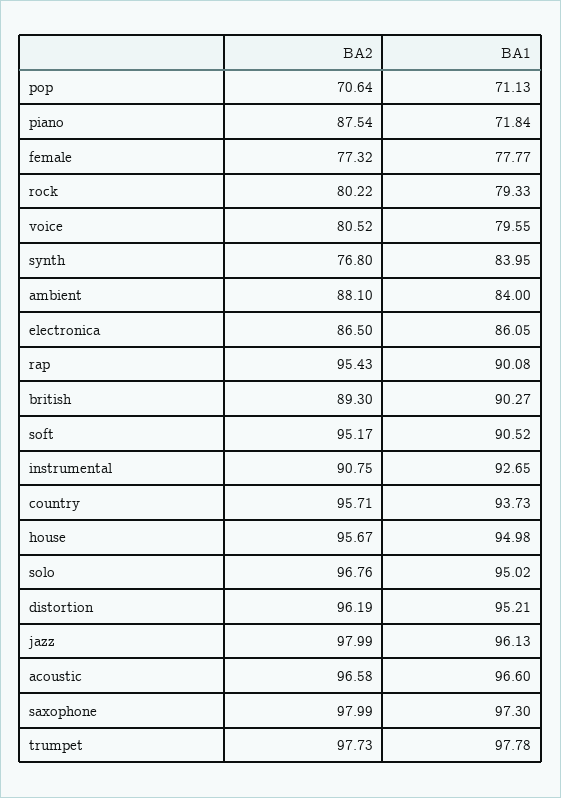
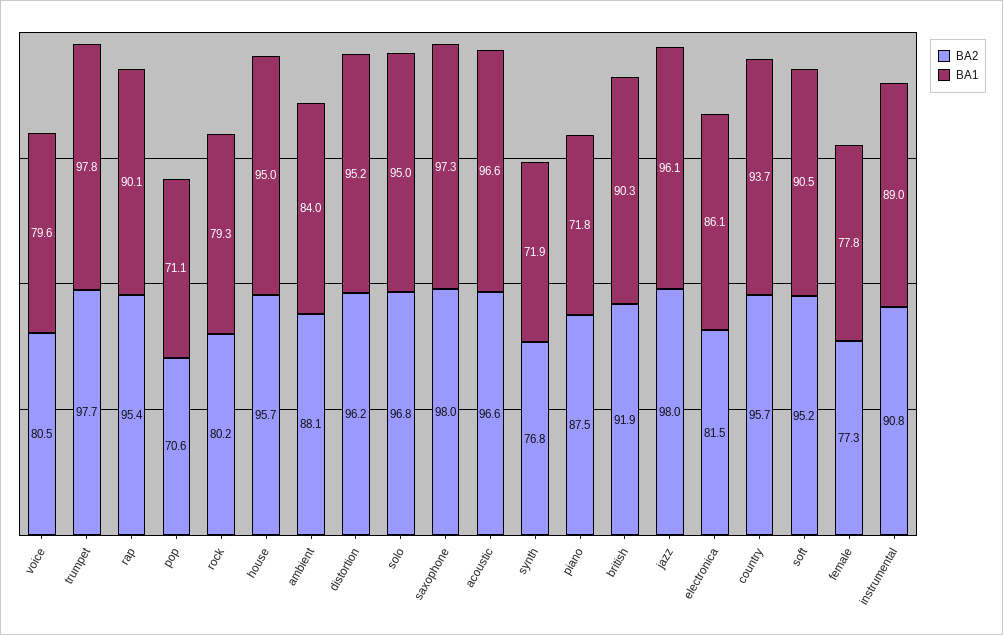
BA1, synth: 83.95 -> 71.9
BA2, electronica: 86.5 -> 81.5
BA2, british: 89.3 -> 91.9
BA1, instrumental: 92.65 -> 89

